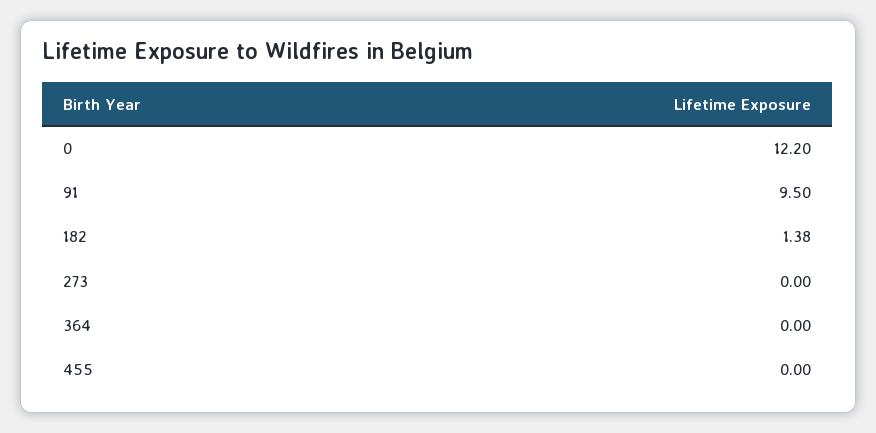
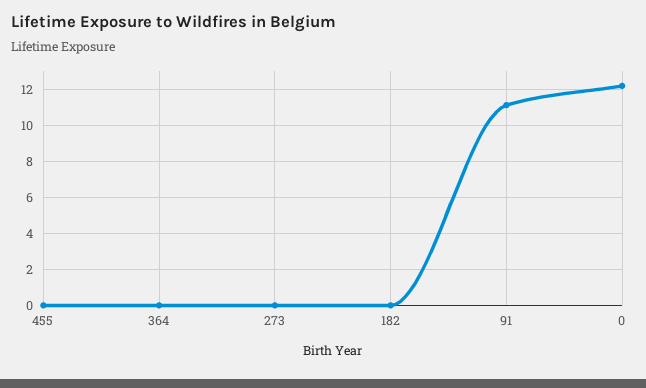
91: 9.5 -> 11
182: 1.38 -> 0

